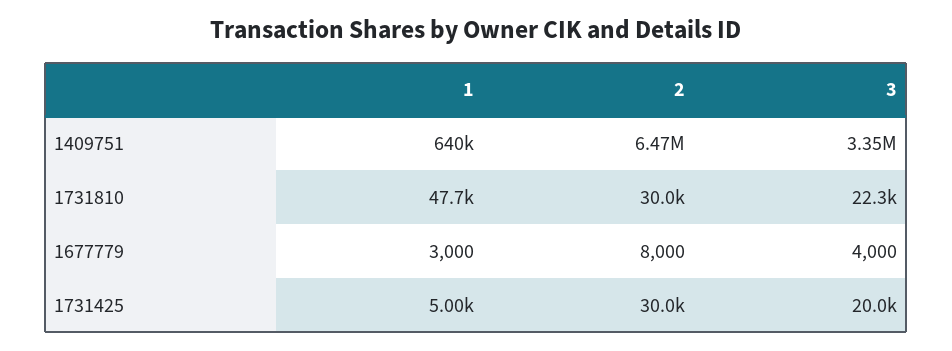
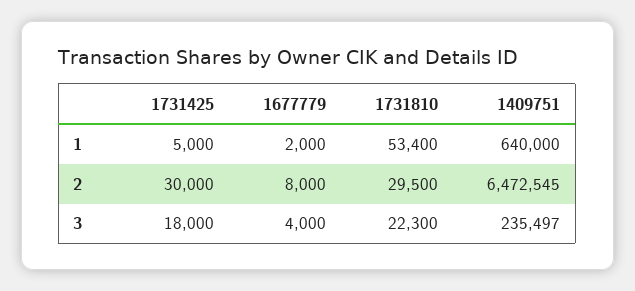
3, 1409751: 3350000 -> 235497
1, 1731810: 47700 -> 53400
2, 1731810: 30000 -> 29500
1, 1677779: 3000 -> 2000
3, 1731425: 20000 -> 18000

